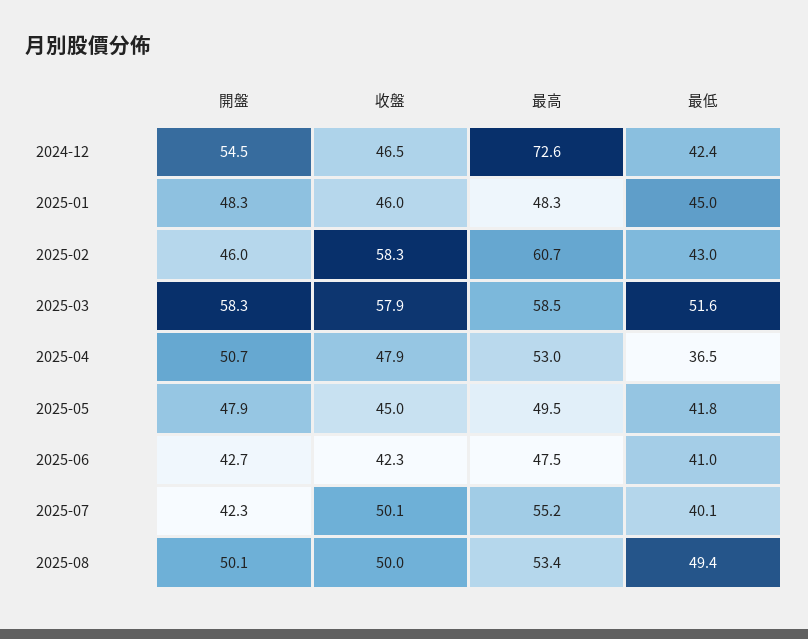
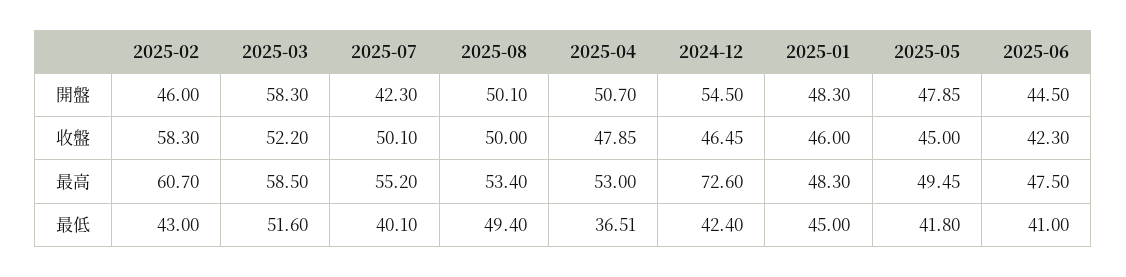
收盤, 2025-03: 57.9 -> 52.2
開盤, 2025-06: 42.7 -> 44.5

